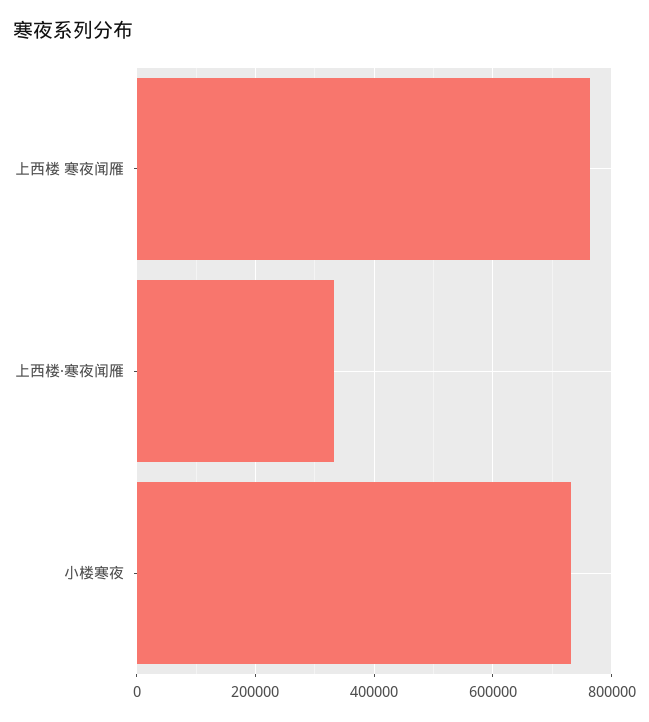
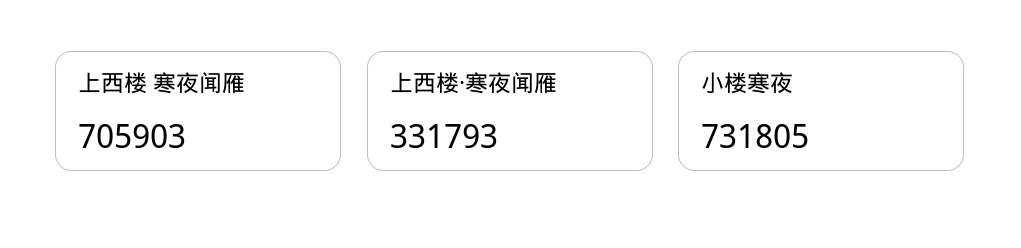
上西楼 寒夜闻雁: 760000 -> 705903

